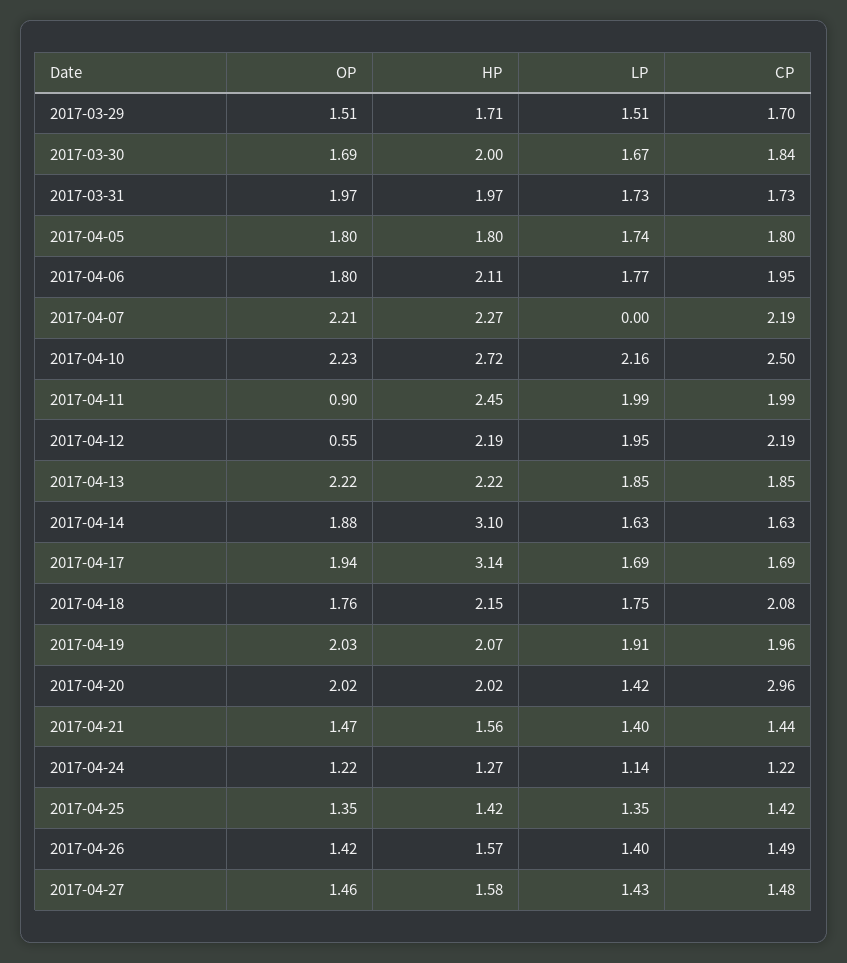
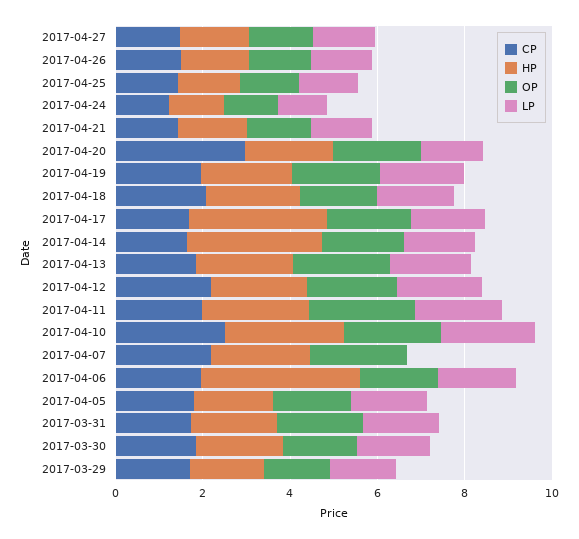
HP, 2017-04-06: 2.11 -> 3.5
OP, 2017-04-11: 0.9 -> 2.5
OP, 2017-04-12: 0.55 -> 2

